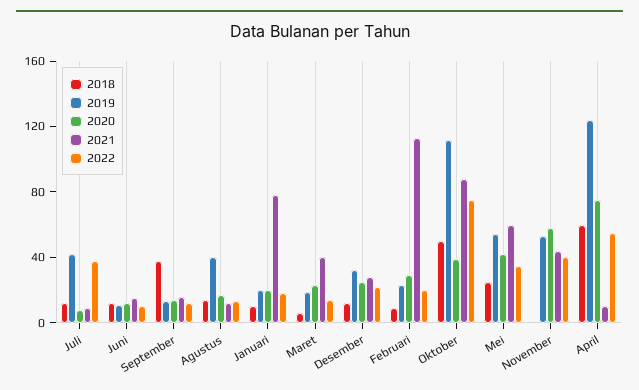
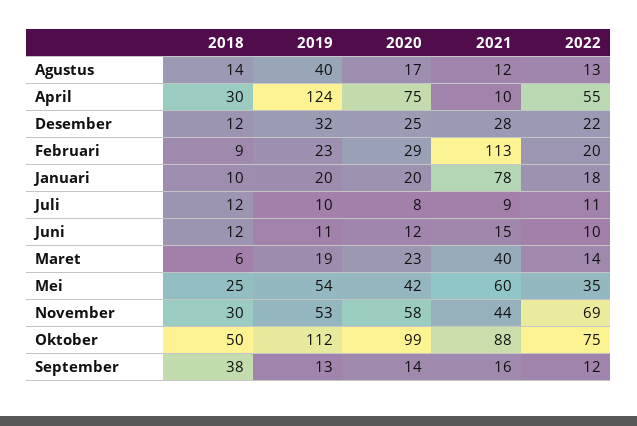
2019, Juli: 40 -> 10
2022, Juli: 40 -> 11
2020, Oktober: 40 -> 99
2018, November: 0 -> 30
2022, November: 40 -> 69
2018, April: 60 -> 30

